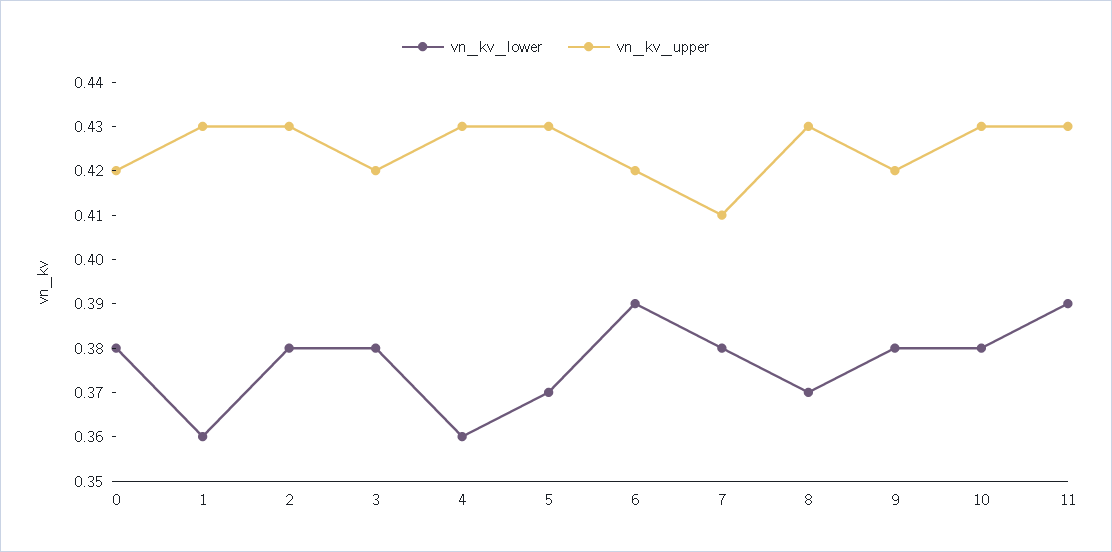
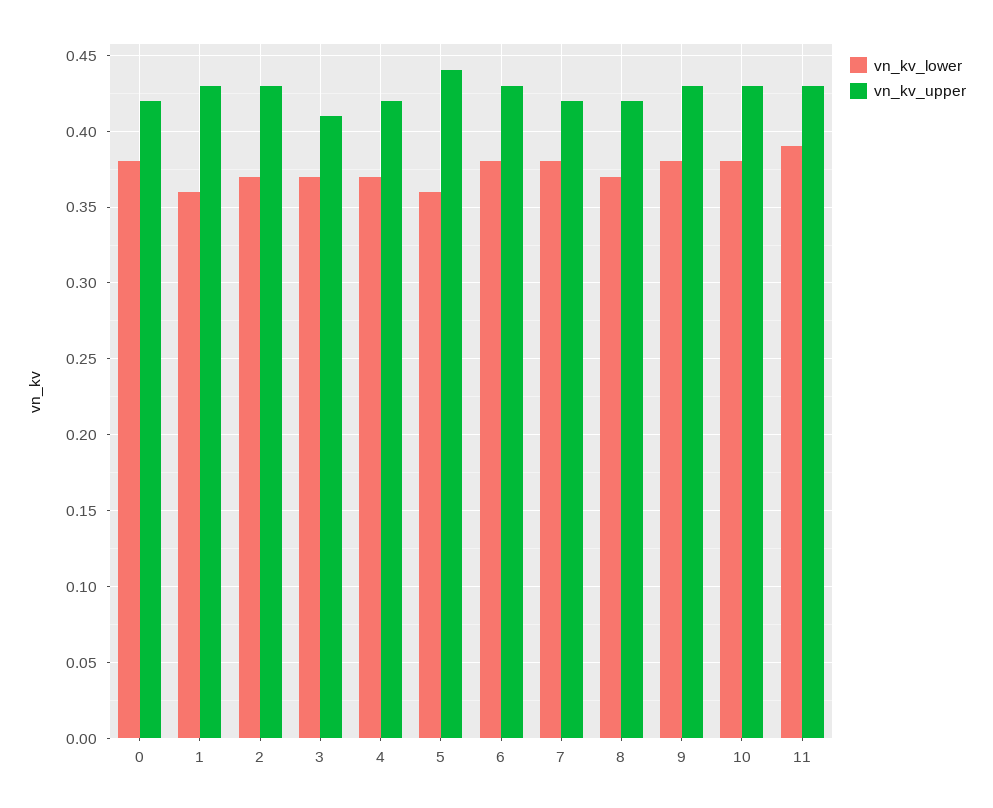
vn_kv_lower, 2: 0.38 -> 0.37
vn_kv_lower, 3: 0.38 -> 0.37
vn_kv_upper, 3: 0.42 -> 0.41
vn_kv_lower, 4: 0.36 -> 0.37
vn_kv_upper, 4: 0.43 -> 0.42
vn_kv_lower, 5: 0.37 -> 0.36
vn_kv_upper, 5: 0.43 -> 0.44
vn_kv_lower, 6: 0.39 -> 0.38
vn_kv_upper, 6: 0.42 -> 0.43
vn_kv_upper, 7: 0.41 -> 0.42
vn_kv_upper, 8: 0.43 -> 0.42
vn_kv_upper, 9: 0.42 -> 0.43

